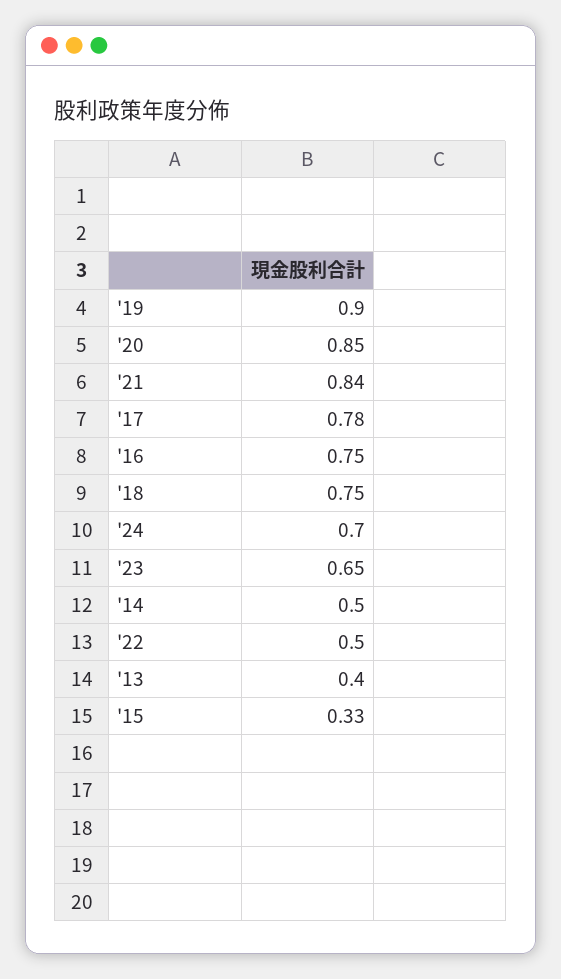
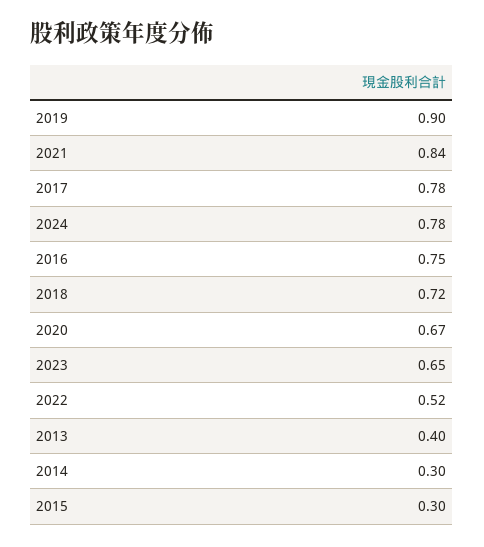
'20: 0.85 -> 0.67
'18: 0.75 -> 0.72
'24: 0.7 -> 0.78
'14: 0.5 -> 0.3
'22: 0.5 -> 0.52
'15: 0.33 -> 0.3

